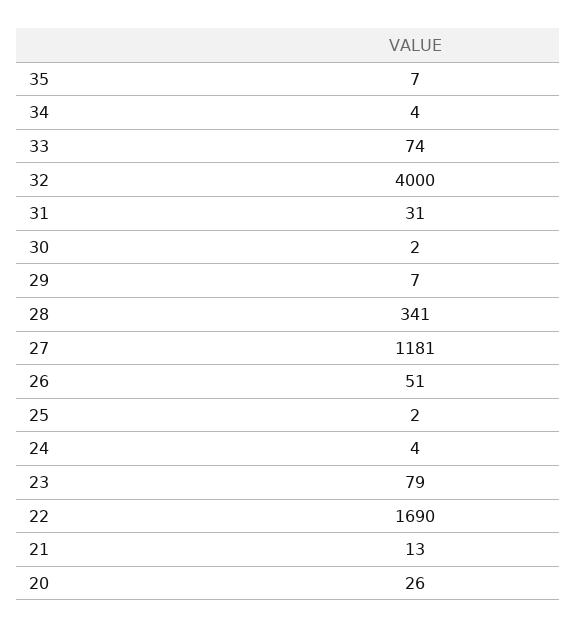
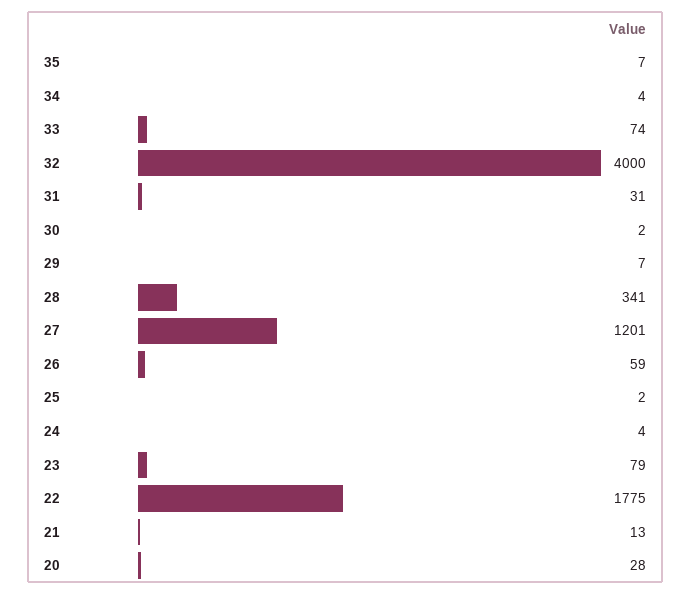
27: 1181 -> 1201
26: 51 -> 59
22: 1690 -> 1775
20: 26 -> 28

